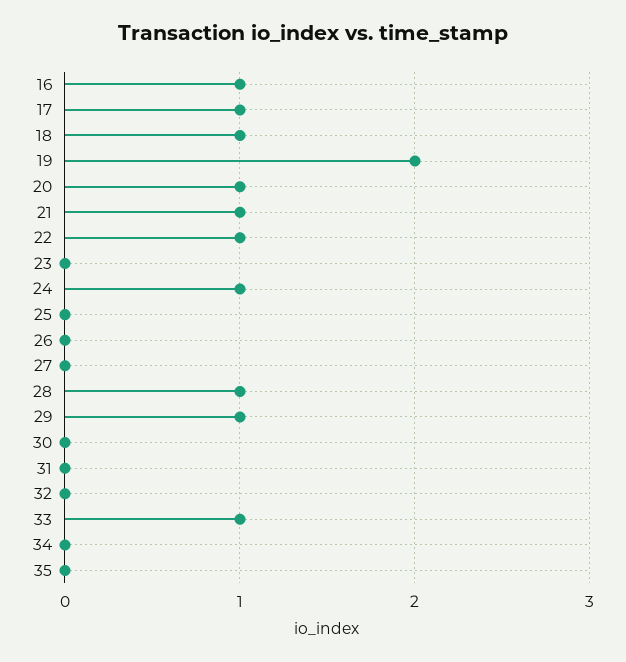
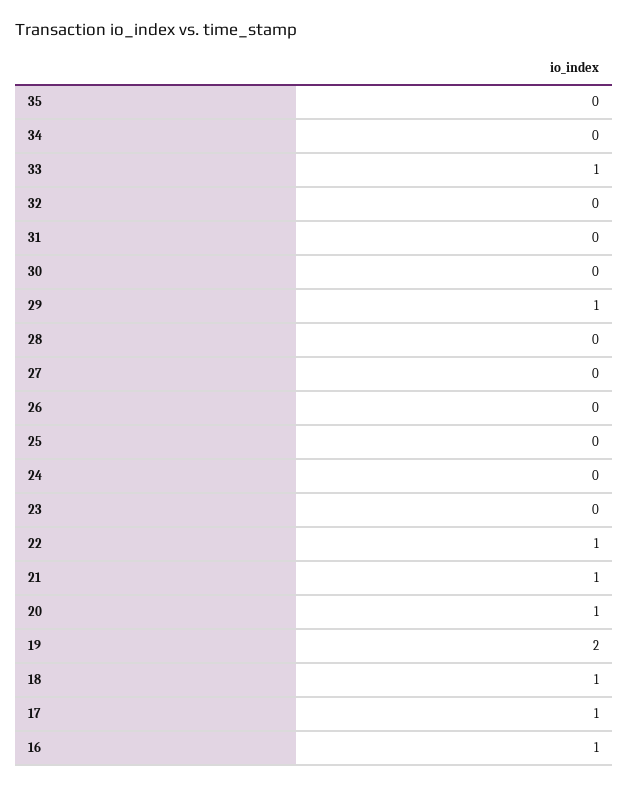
24: 1 -> 0
28: 1 -> 0

